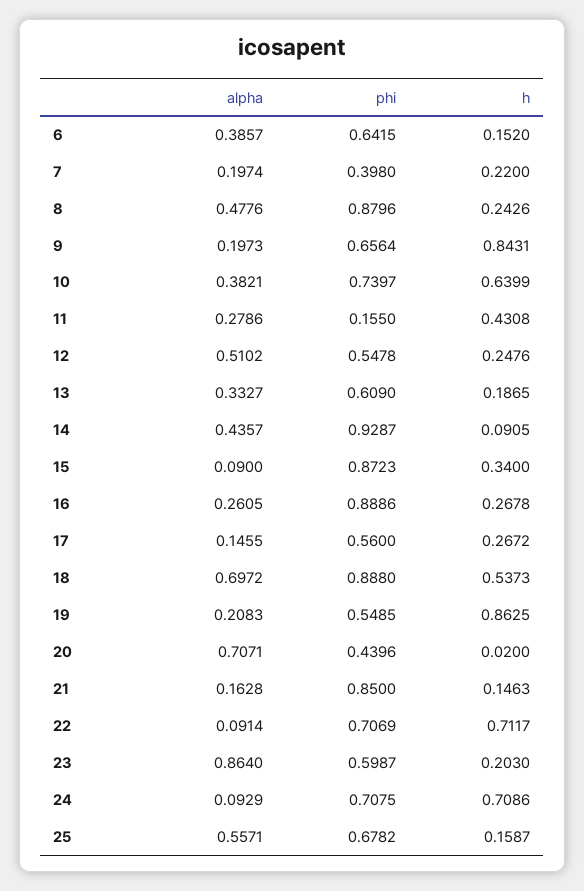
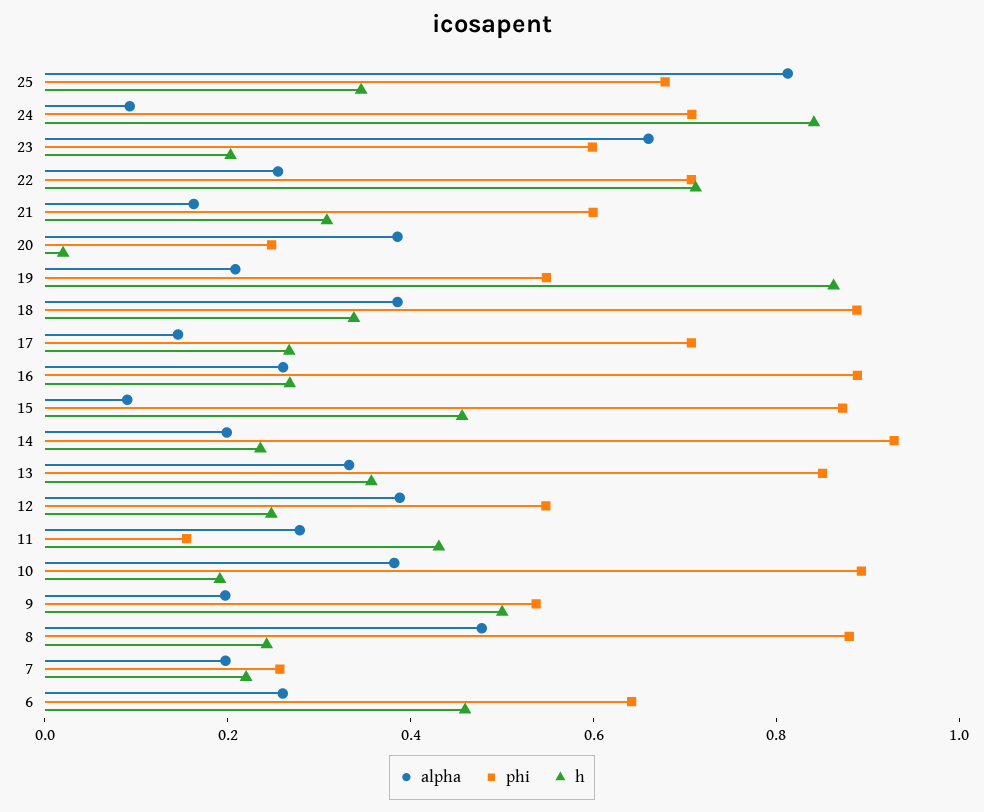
alpha, 6: 0.3857 -> 0.25
h, 6: 0.152 -> 0.45
phi, 7: 0.398 -> 0.25
phi, 9: 0.6564 -> 0.55
h, 9: 0.8431 -> 0.5
phi, 10: 0.7397 -> 0.9
h, 10: 0.6399 -> 0.2
alpha, 12: 0.5102 -> 0.4
phi, 13: 0.609 -> 0.85
h, 13: 0.1865 -> 0.35
alpha, 14: 0.4357 -> 0.2
h, 14: 0.0905 -> 0.25
h, 15: 0.34 -> 0.45
phi, 17: 0.56 -> 0.7
alpha, 18: 0.6972 -> 0.4
h, 18: 0.5373 -> 0.35
alpha, 20: 0.7071 -> 0.4
phi, 20: 0.4396 -> 0.25
phi, 21: 0.85 -> 0.6
h, 21: 0.1463 -> 0.3
alpha, 22: 0.0914 -> 0.25
alpha, 23: 0.864 -> 0.65
h, 24: 0.7086 -> 0.85
alpha, 25: 0.5571 -> 0.8
h, 25: 0.1587 -> 0.35

